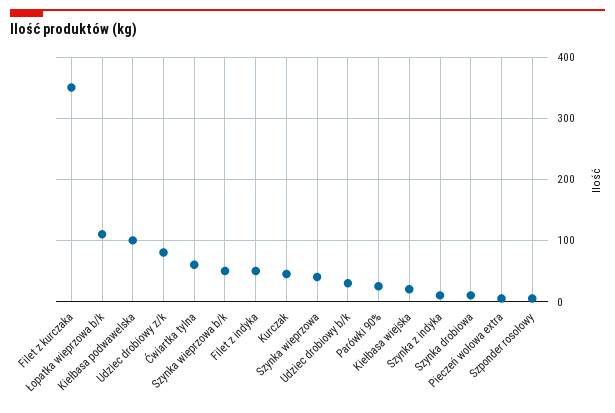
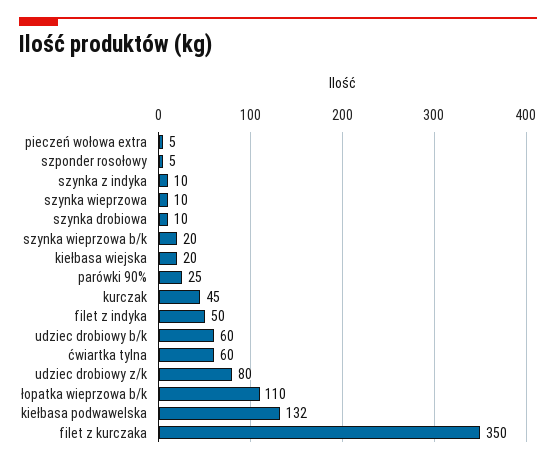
Kiełbasa podwawelska: 100 -> 132
Szynka wieprzowa b/k: 50 -> 20
Szynka wieprzowa: 40 -> 10
Udziec drobiowy b/k: 30 -> 60

